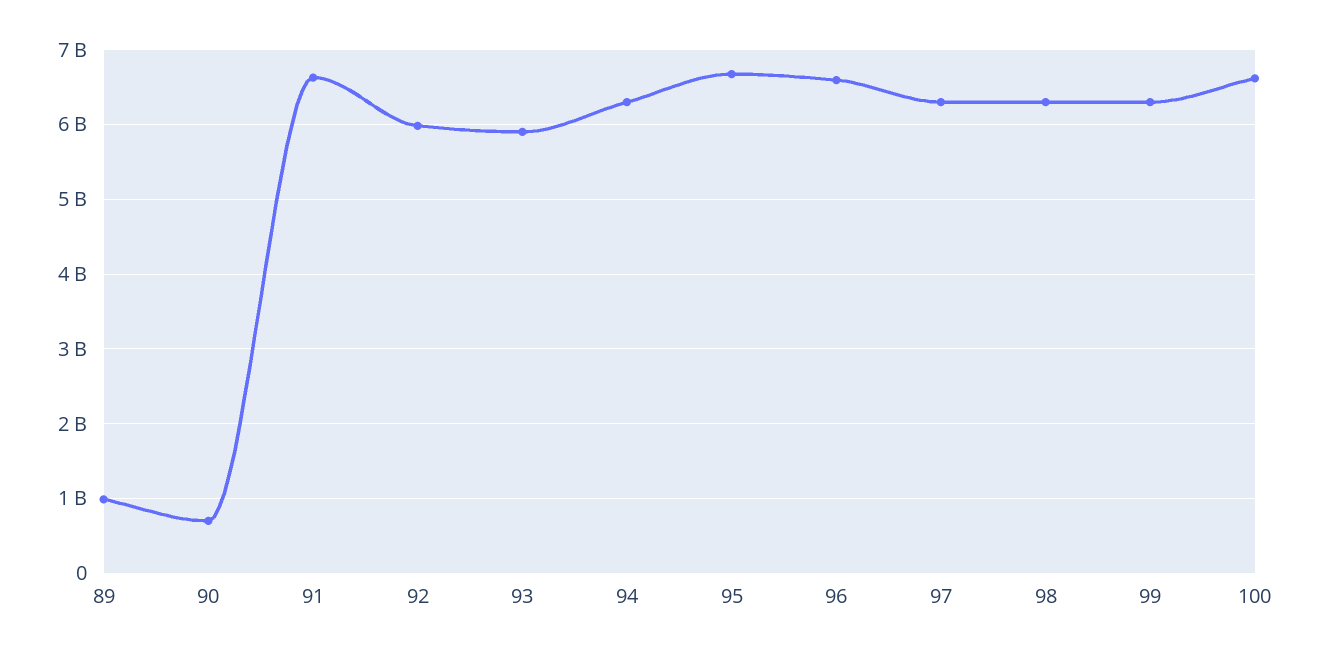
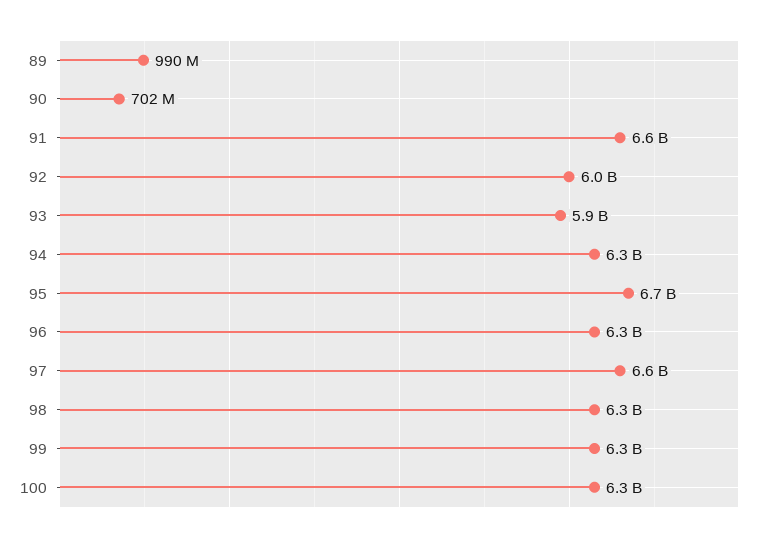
96: 6600000000 -> 6300000000
97: 6300000000 -> 6600000000
100: 6600000000 -> 6300000000

